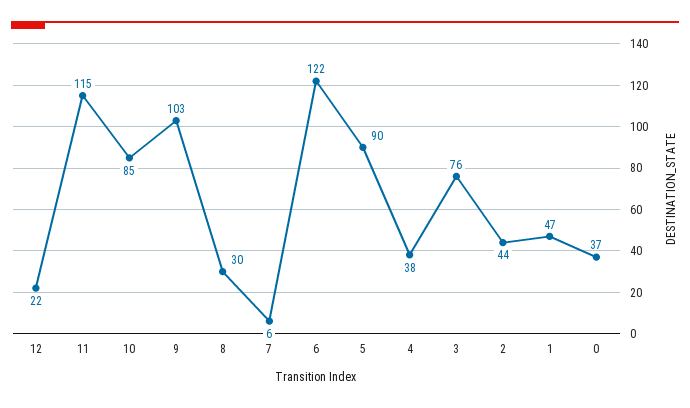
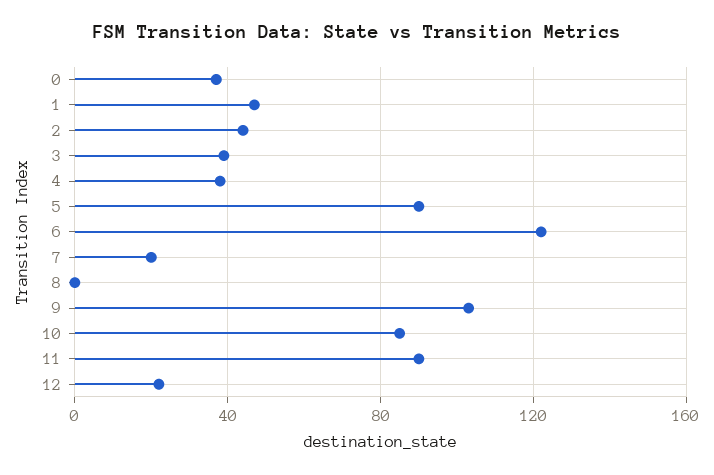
11: 115 -> 90
8: 30 -> 0
7: 6 -> 20
3: 76 -> 40

